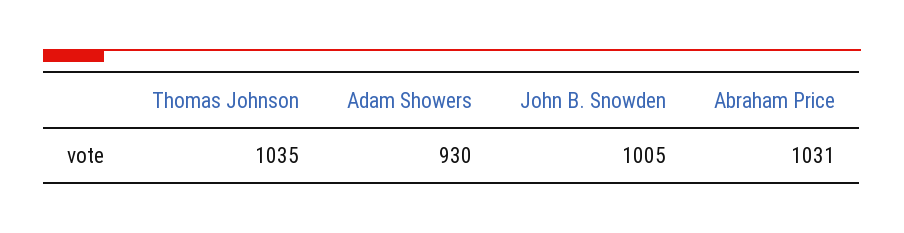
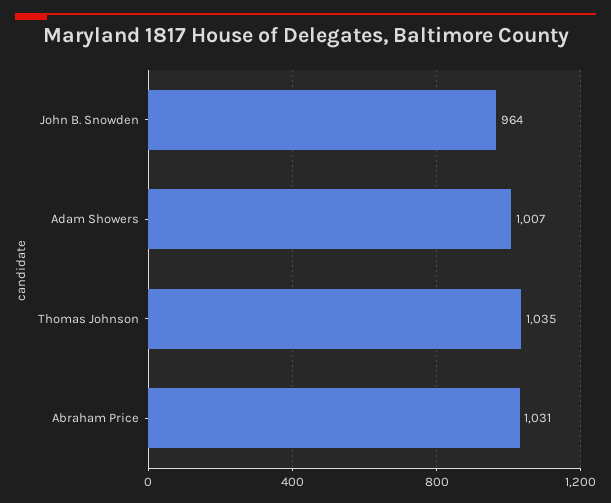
Adam Showers: 930 -> 1007
John B. Snowden: 1005 -> 964

